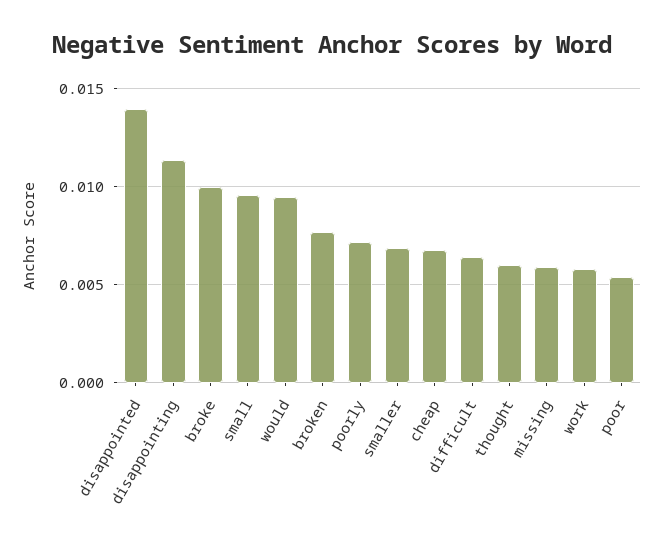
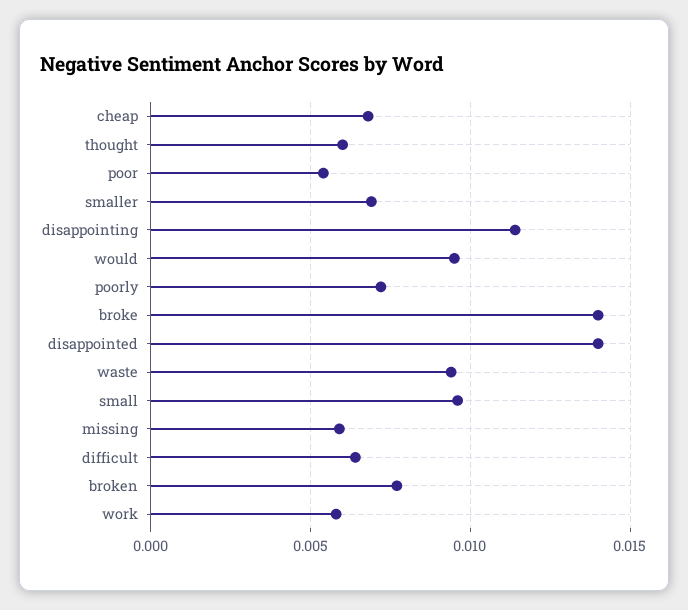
broke: 0.01 -> 0.014
waste: none -> 0.0095

